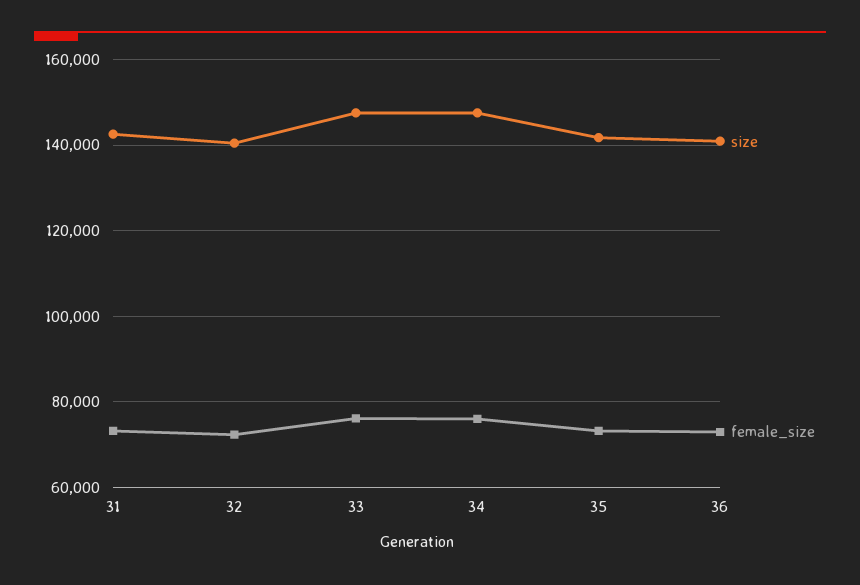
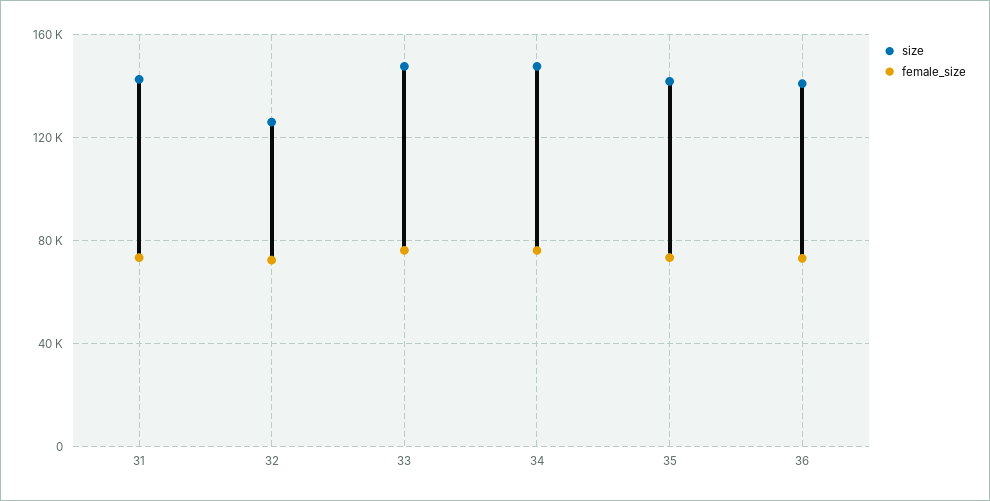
size, 32: 140000 -> 125000

